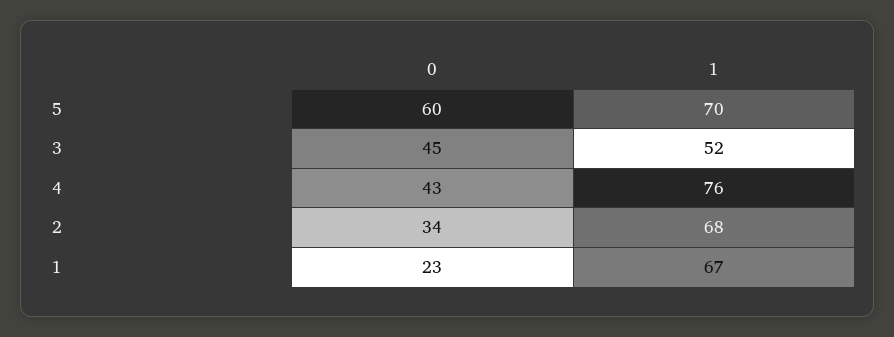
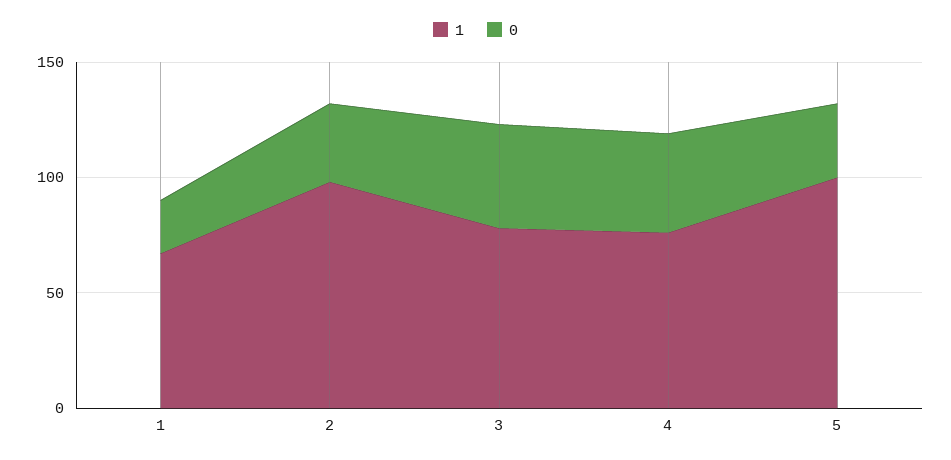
0, 5: 60 -> 30
1, 5: 70 -> 100
1, 3: 52 -> 80
1, 2: 68 -> 100

